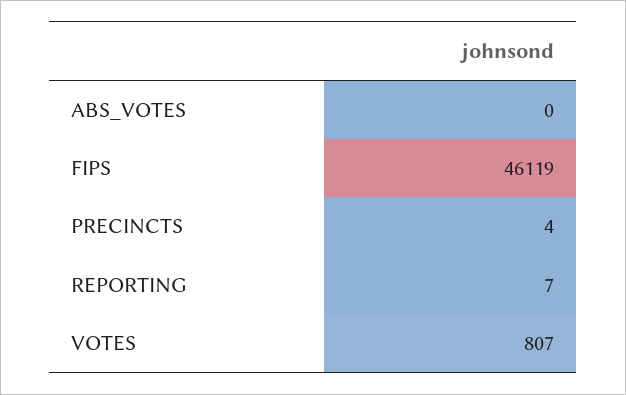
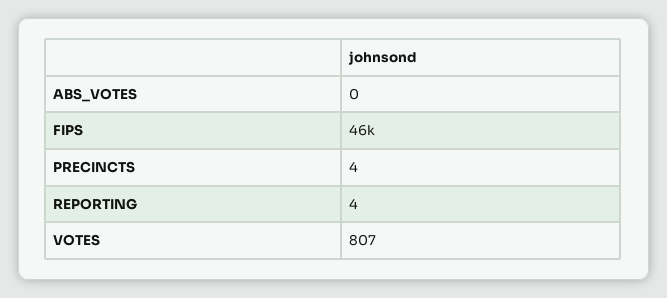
REPORTING: 7 -> 4

